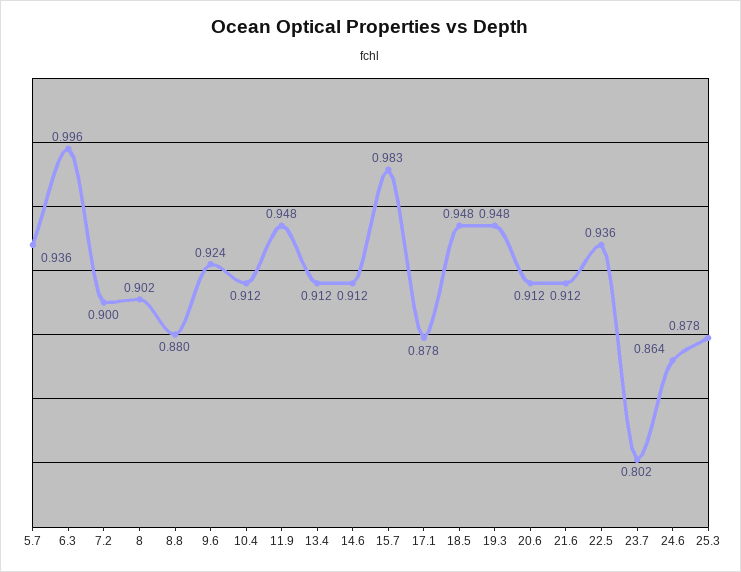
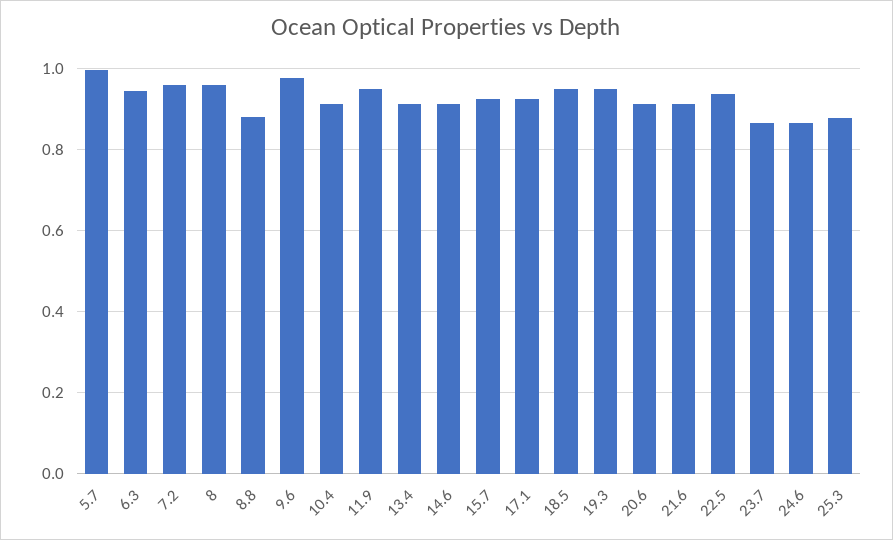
5.7: 0.936 -> 1
6.3: 0.996 -> 0.94
7.2: 0.9 -> 0.96
8: 0.902 -> 0.96
9.6: 0.924 -> 0.98
15.7: 0.983 -> 0.92
17.1: 0.878 -> 0.92
23.7: 0.802 -> 0.86

